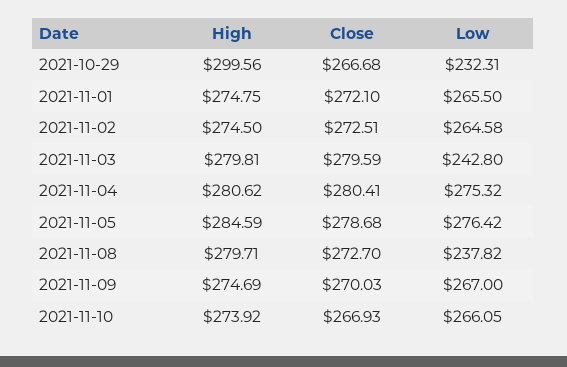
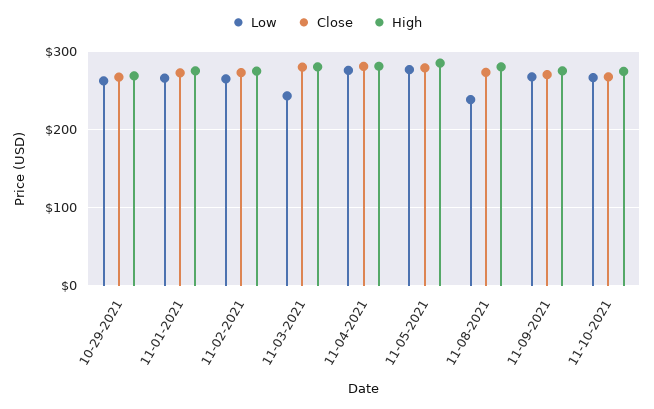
High, 2021-10-29: 299.56 -> 270
Low, 2021-10-29: 232.31 -> 260

